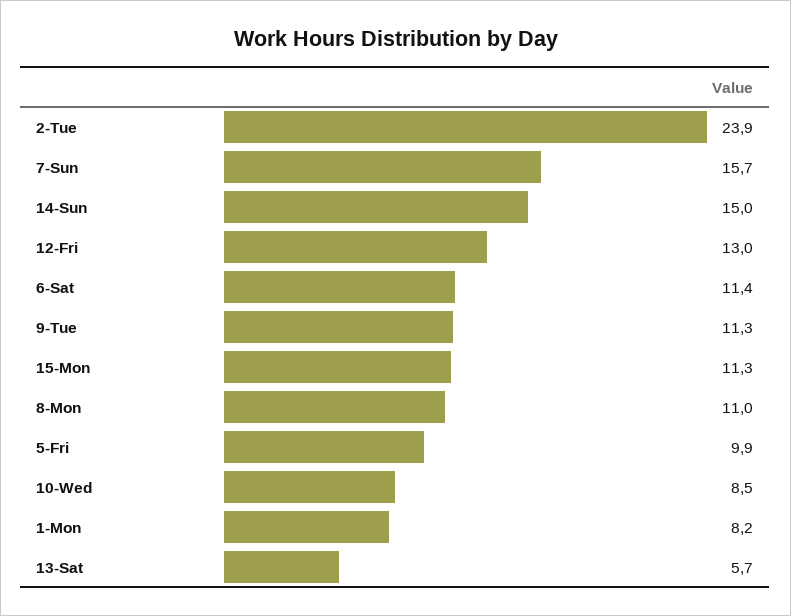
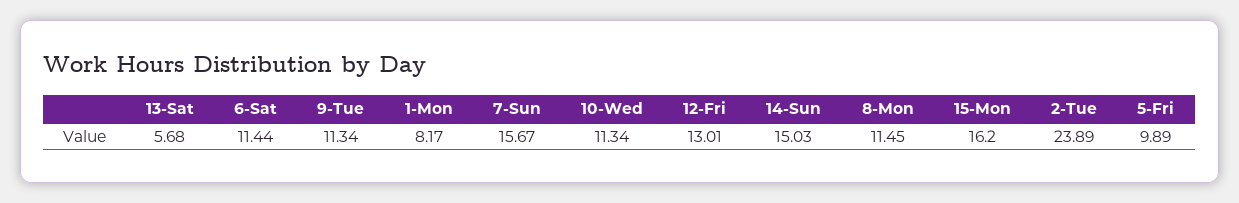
15-Mon: 11.3 -> 16.2
8-Mon: 11 -> 11.45
10-Wed: 8.5 -> 11.34

